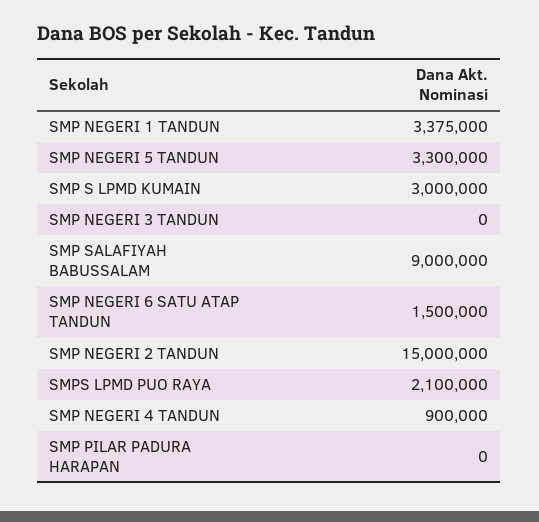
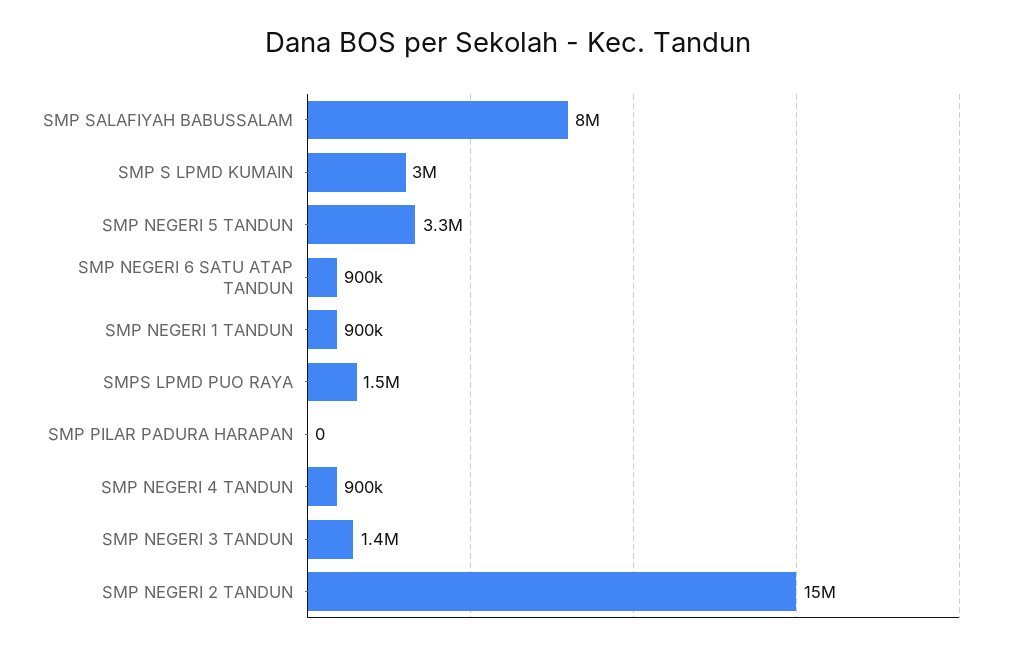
SMP NEGERI 1 TANDUN: 3375000 -> 900000
SMP NEGERI 3 TANDUN: 0 -> 1400000
SMP SALAFIYAH BABUSSALAM: 9000000 -> 8000000
SMP NEGERI 6 SATU ATAP TANDUN: 1500000 -> 900000
SMPS LPMD PUO RAYA: 2100000 -> 1500000

